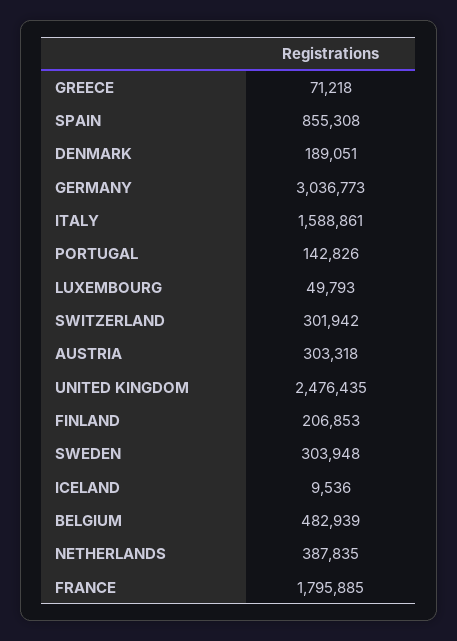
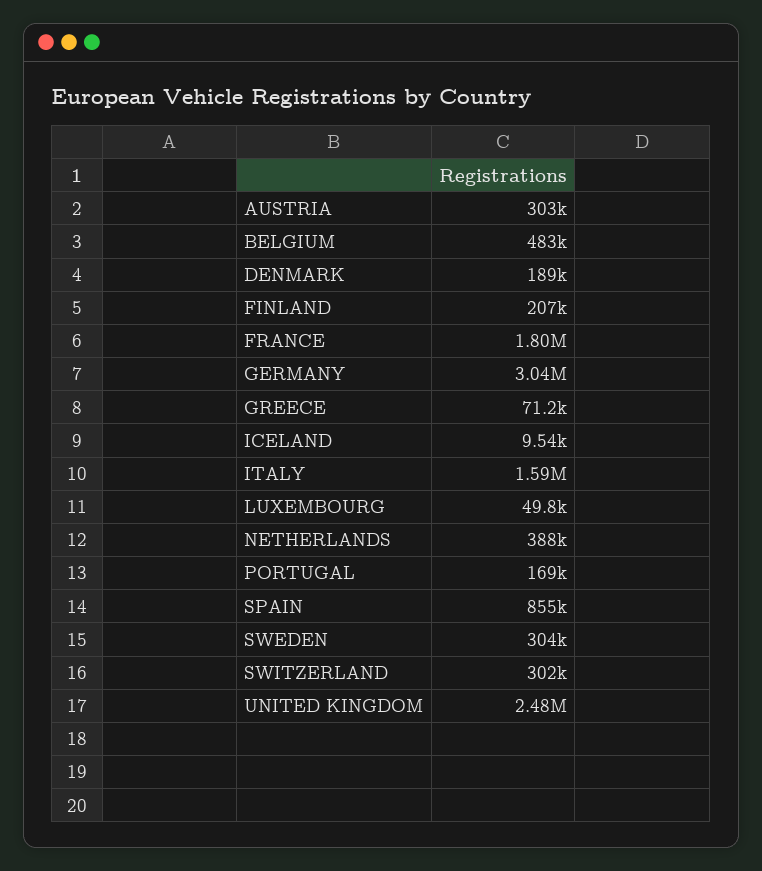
PORTUGAL: 142826 -> 169000

